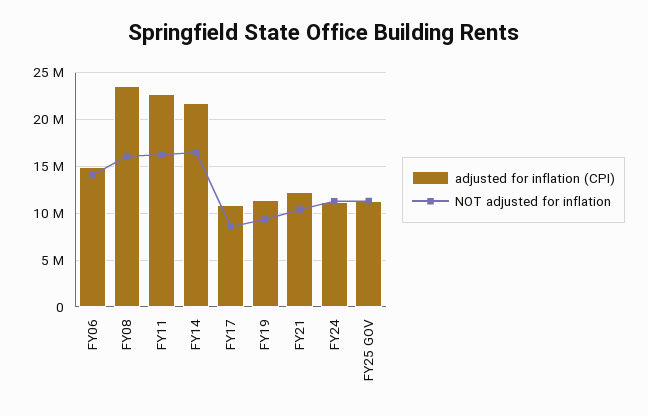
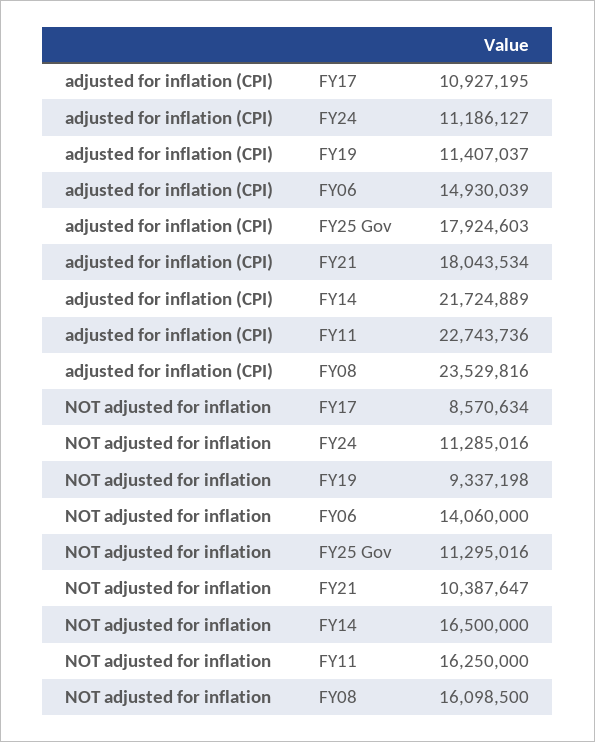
adjusted for inflation (CPI), FY21: 12000000 -> 18043534
adjusted for inflation (CPI), FY25 GOV: 11000000 -> 17924603

